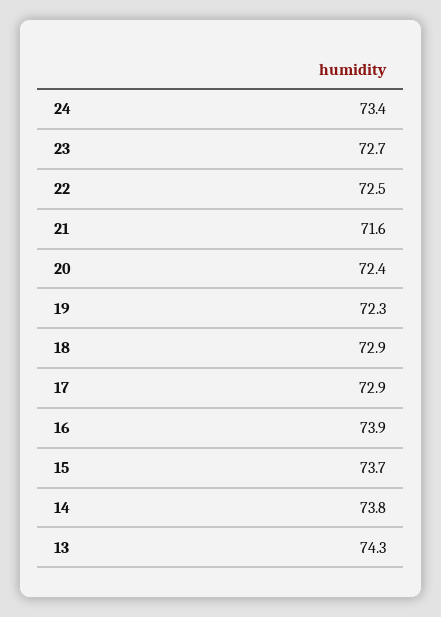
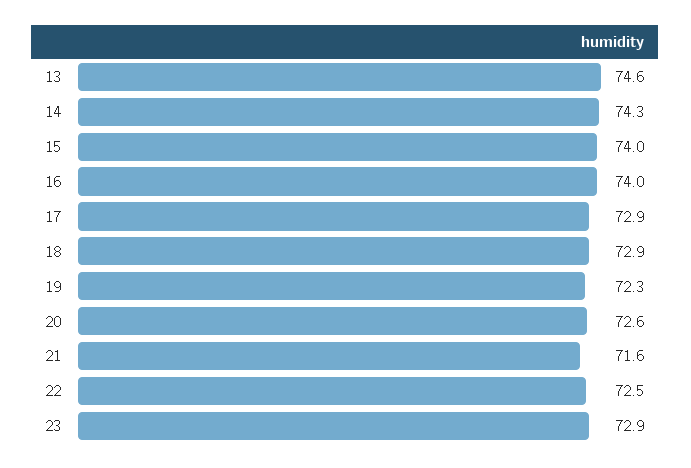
24: 73.4 -> none
23: 72.7 -> 72.9
20: 72.4 -> 72.6
16: 73.9 -> 74
15: 73.7 -> 74
14: 73.8 -> 74.3
13: 74.3 -> 74.6

